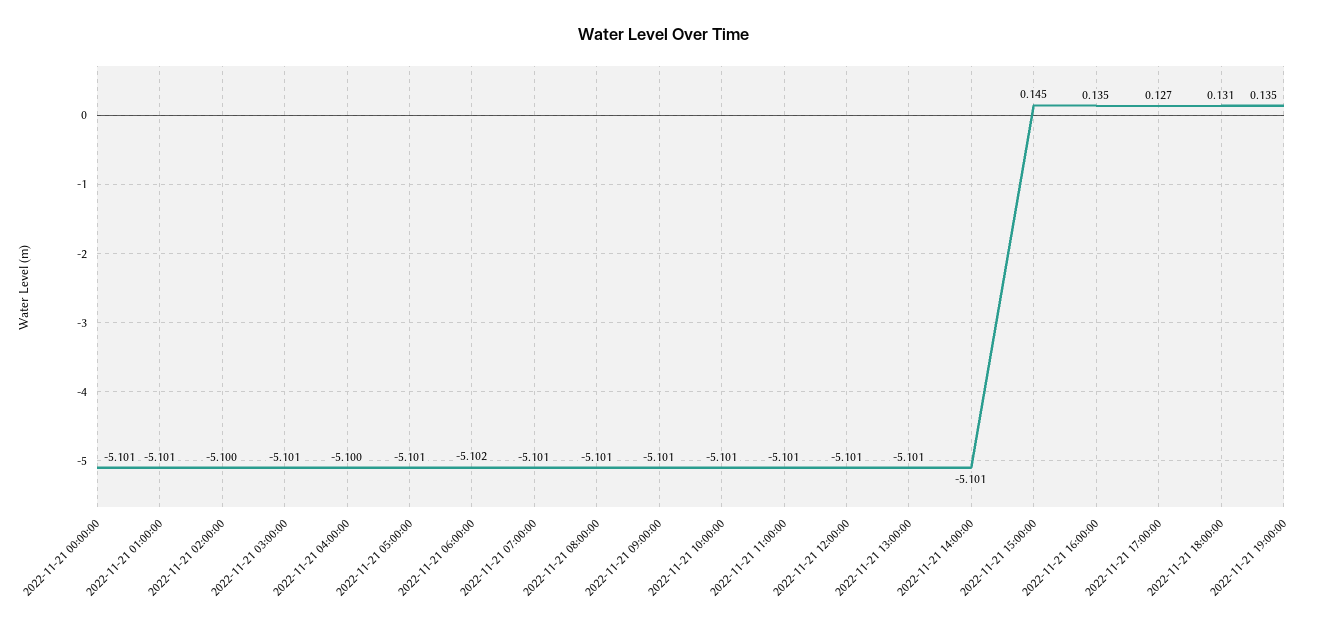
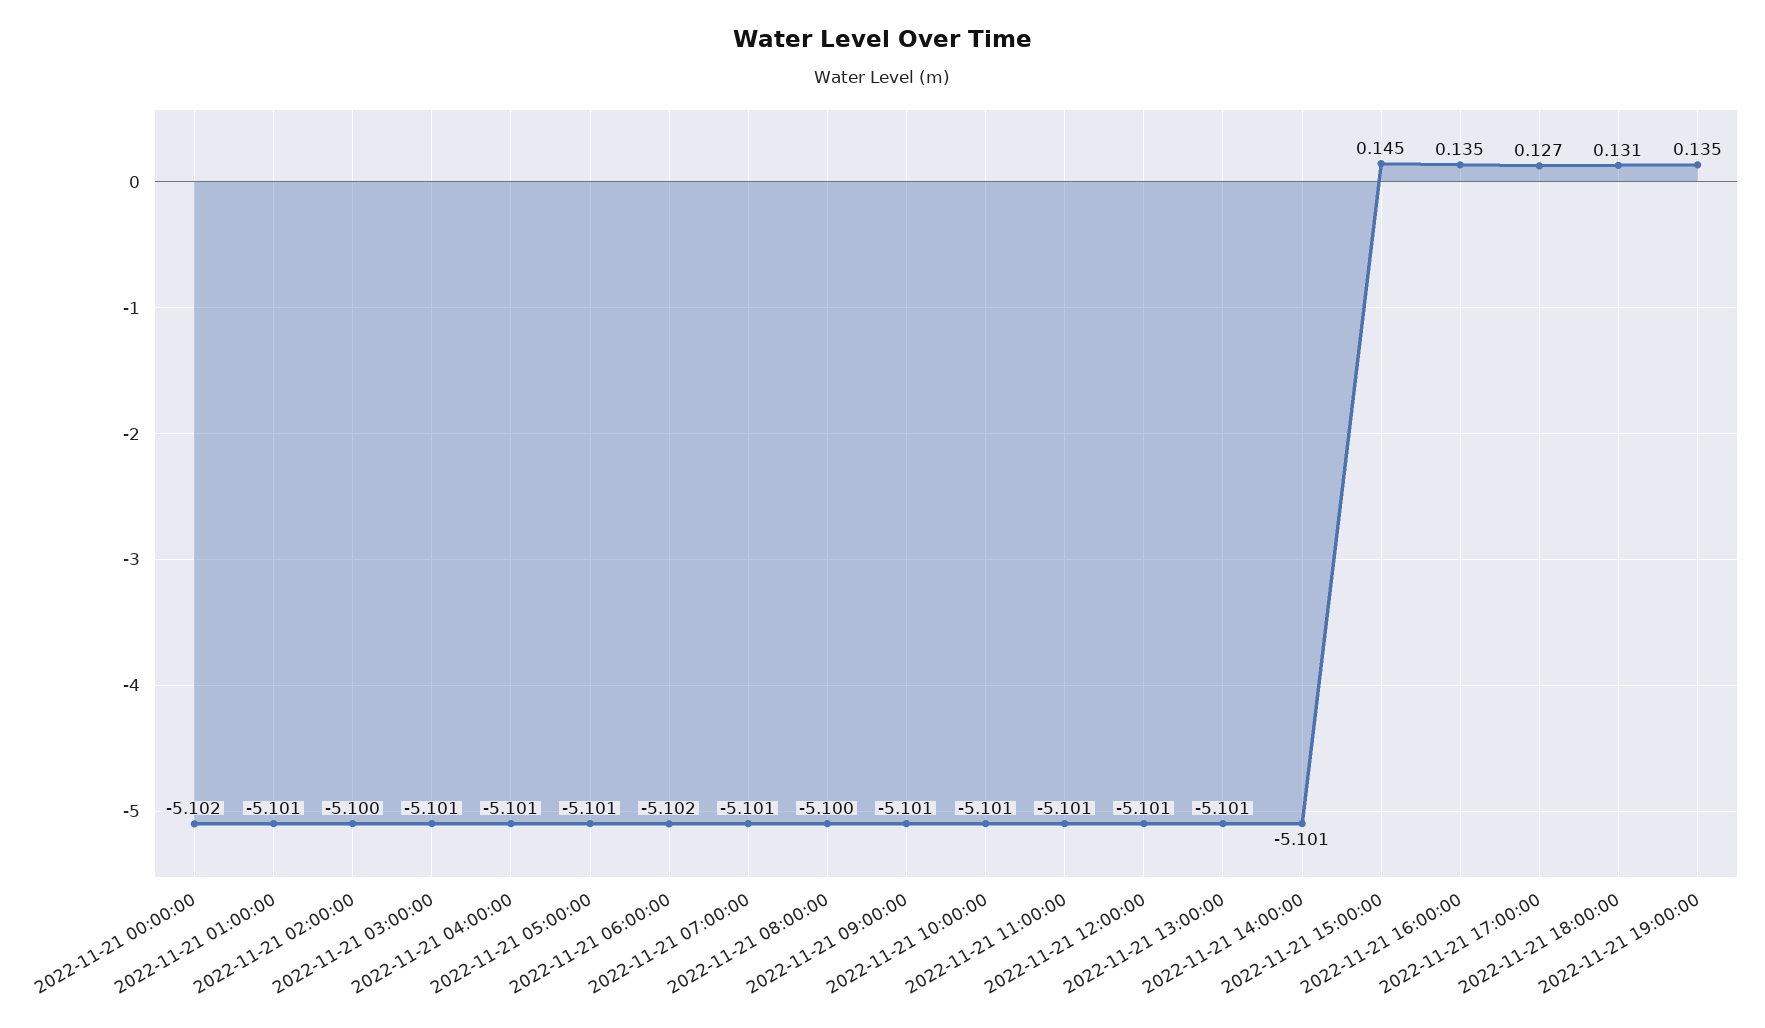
2022-11-21 00:00:00: -5.101 -> -5.102
2022-11-21 04:00:00: -5.1 -> -5.101
2022-11-21 08:00:00: -5.101 -> -5.1

